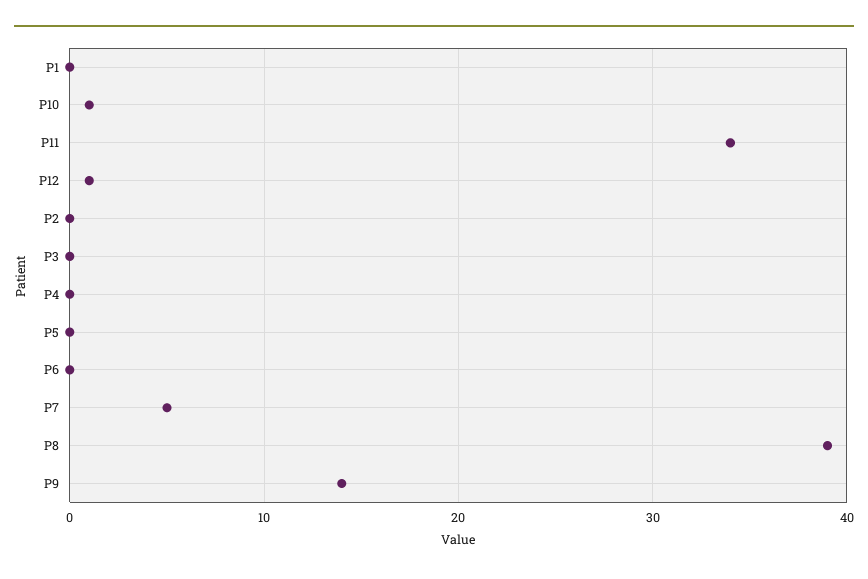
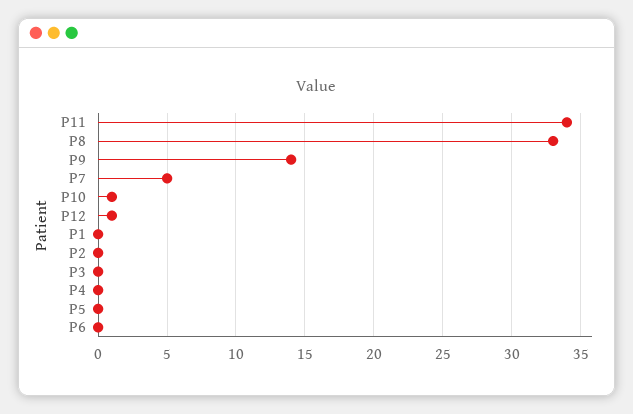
P8: 39 -> 33

